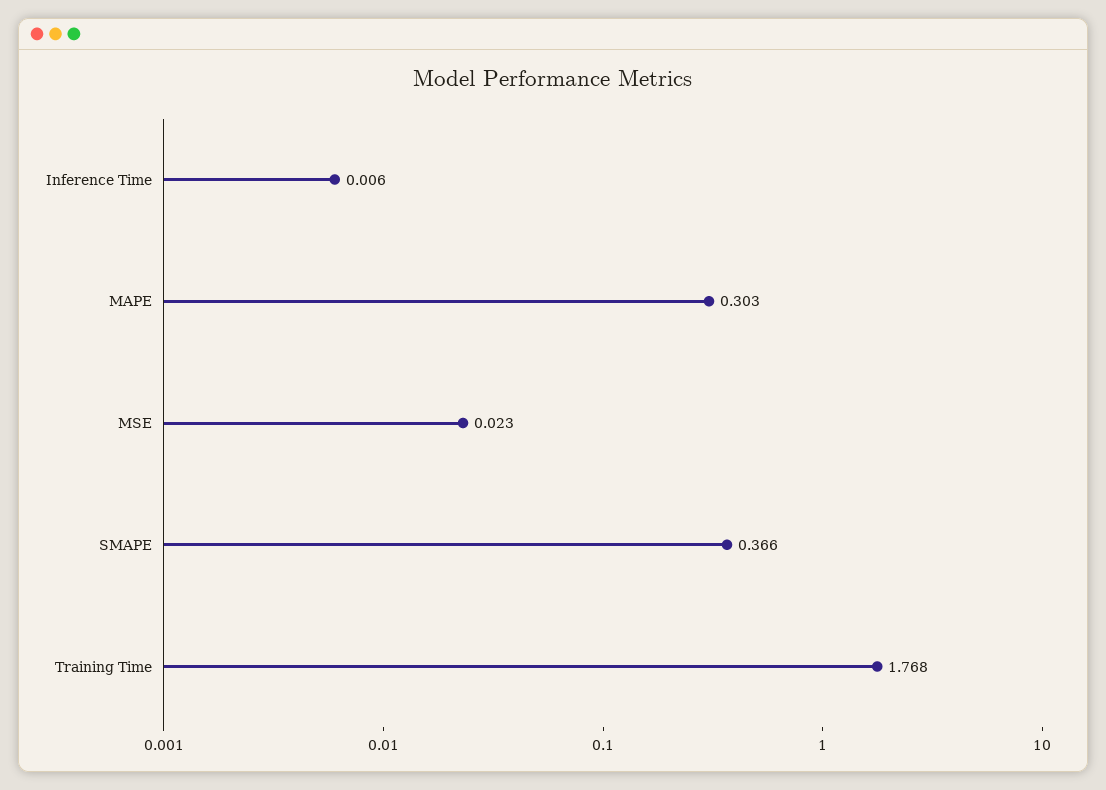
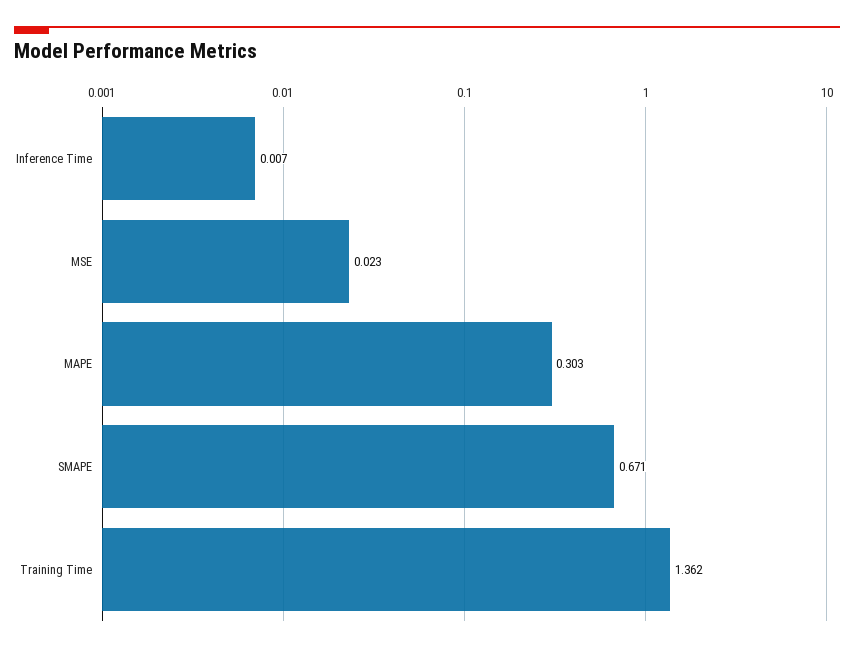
Inference Time: 0.006 -> 0.007
SMAPE: 0.366 -> 0.671
Training Time: 1.768 -> 1.362

